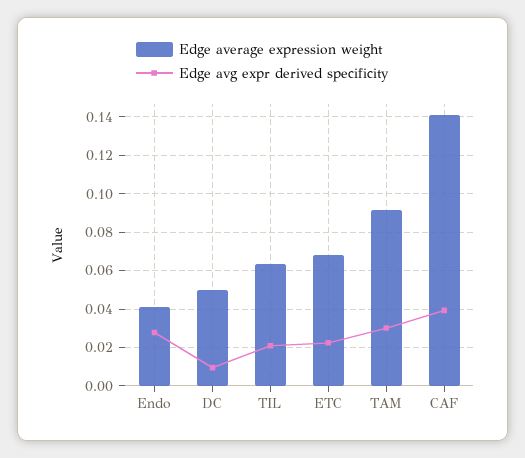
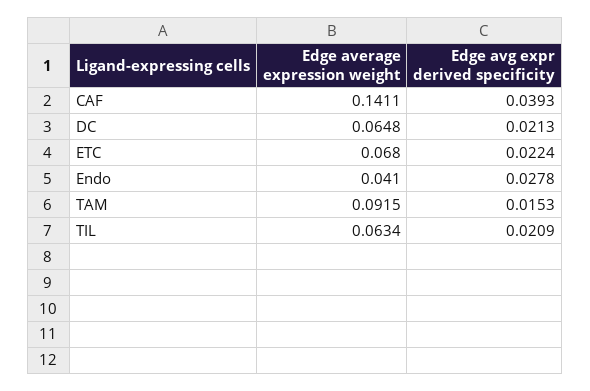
Edge average expression weight, DC: 0.05 -> 0.0648
Edge avg expr derived specificity, DC: 0.01 -> 0.0213
Edge avg expr derived specificity, TAM: 0.03 -> 0.0153

